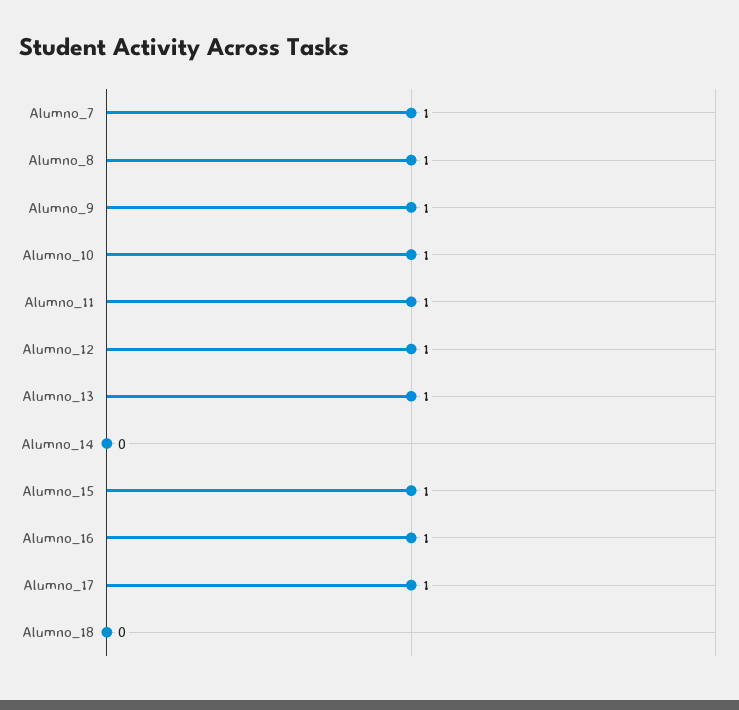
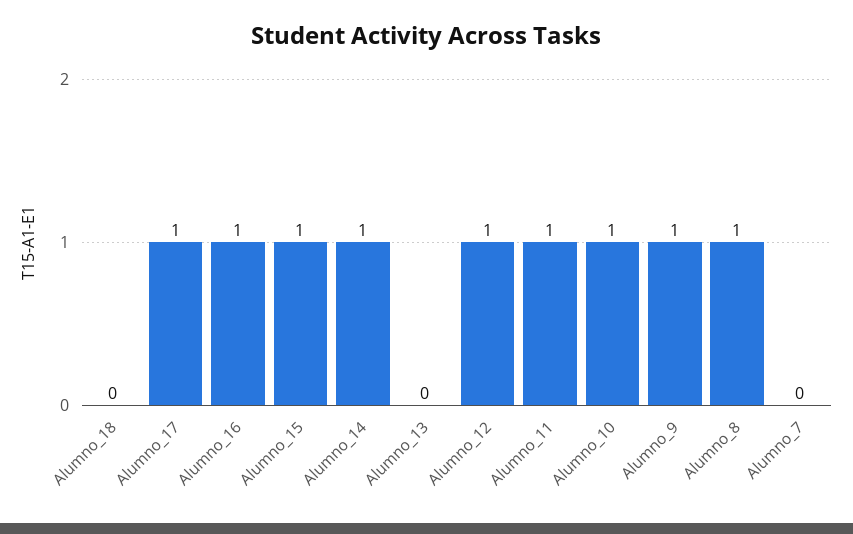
Alumno_7: 1 -> 0
Alumno_13: 1 -> 0
Alumno_14: 0 -> 1

